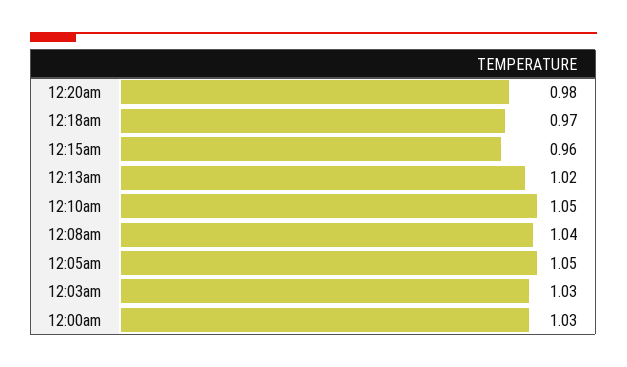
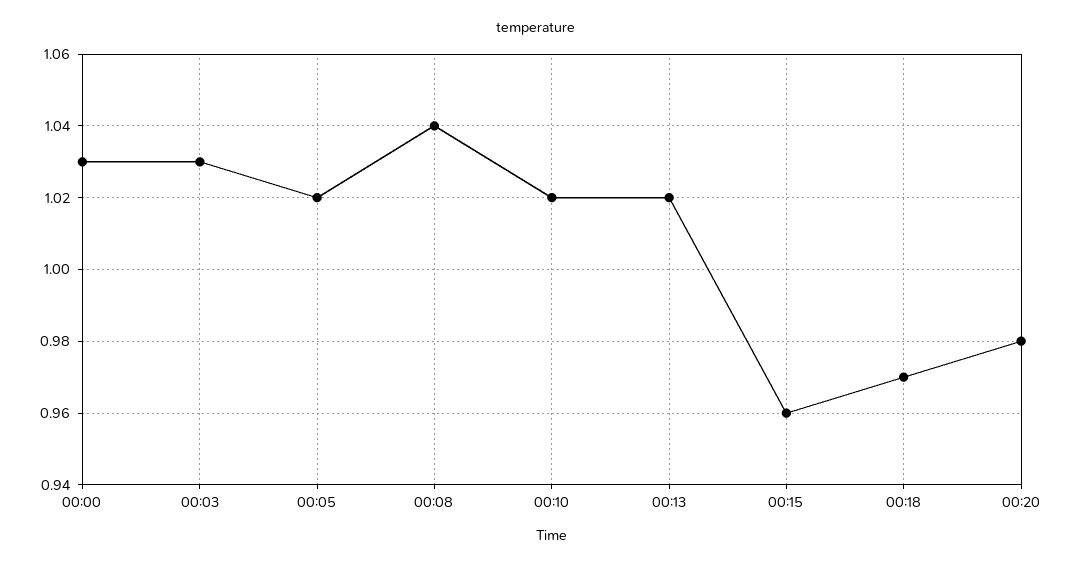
12:10am: 1.05 -> 1.02
12:05am: 1.05 -> 1.02

